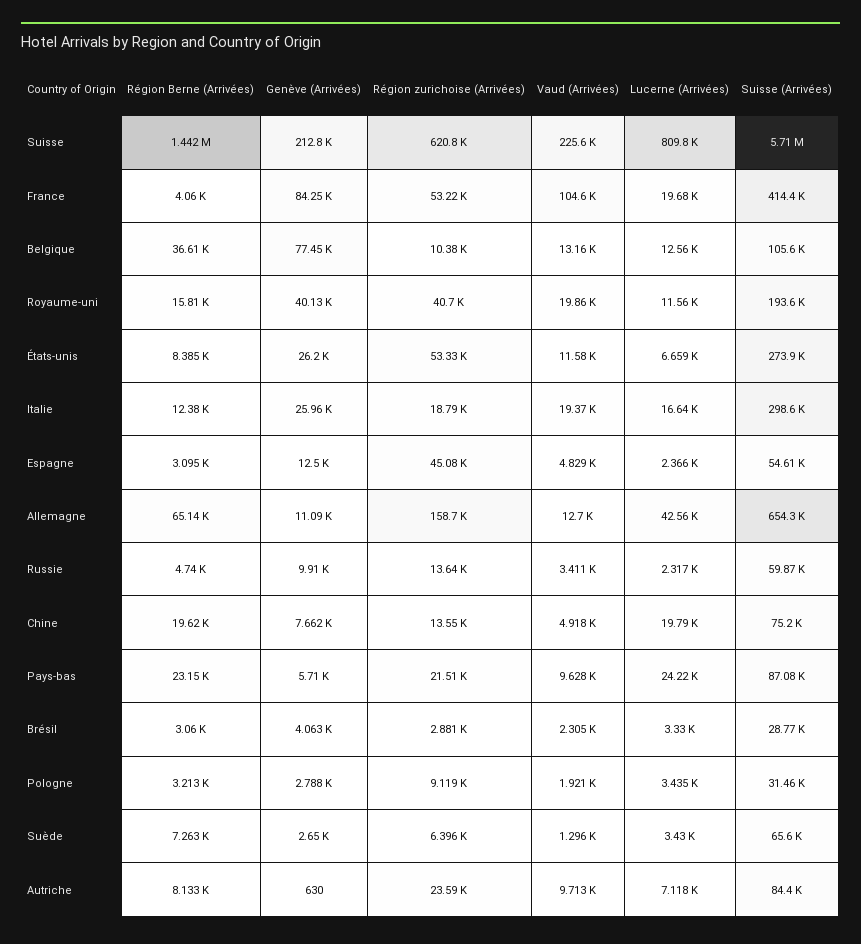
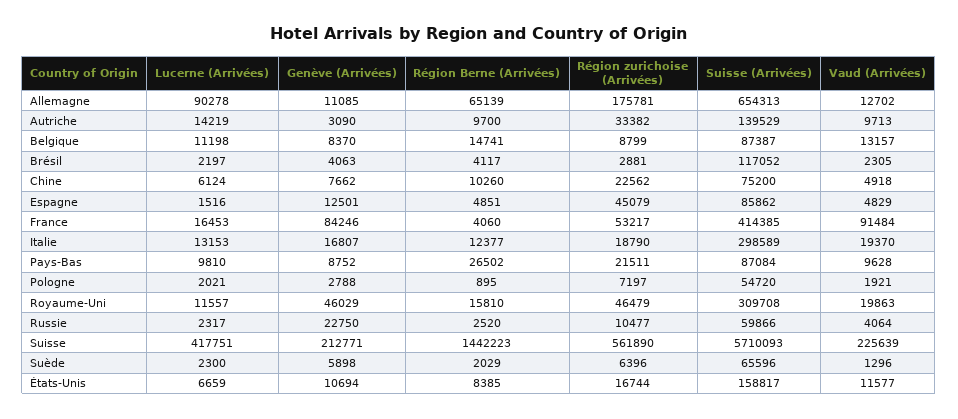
Région zurichoise (Arrivées), Suisse: 620800 -> 561890
Lucerne (Arrivées), Suisse: 809800 -> 417751
Vaud (Arrivées), France: 104600 -> 91484
Lucerne (Arrivées), France: 19680 -> 16453
Région Berne (Arrivées), Belgique: 36610 -> 14741
Genève (Arrivées), Belgique: 77450 -> 8370
Région zurichoise (Arrivées), Belgique: 10380 -> 8799
Lucerne (Arrivées), Belgique: 12560 -> 11198
Suisse (Arrivées), Belgique: 105600 -> 87387
Genève (Arrivées), Royaume-uni: 40130 -> 46029
Région zurichoise (Arrivées), Royaume-uni: 40700 -> 46479
Suisse (Arrivées), Royaume-uni: 193600 -> 309708
Genève (Arrivées), États-unis: 26200 -> 10694
Région zurichoise (Arrivées), États-unis: 53330 -> 16744
Suisse (Arrivées), États-unis: 273900 -> 158817
Genève (Arrivées), Italie: 25960 -> 16807
Lucerne (Arrivées), Italie: 16640 -> 13153
Région Berne (Arrivées), Espagne: 3095 -> 4851
Lucerne (Arrivées), Espagne: 2366 -> 1516
Suisse (Arrivées), Espagne: 54610 -> 85862
Région zurichoise (Arrivées), Allemagne: 158700 -> 175781
Lucerne (Arrivées), Allemagne: 42560 -> 90278
Région Berne (Arrivées), Russie: 4740 -> 2520
Genève (Arrivées), Russie: 9910 -> 22750
Région zurichoise (Arrivées), Russie: 13640 -> 10477
Vaud (Arrivées), Russie: 3411 -> 4064
Région Berne (Arrivées), Chine: 19620 -> 10260
Région zurichoise (Arrivées), Chine: 13550 -> 22562
Lucerne (Arrivées), Chine: 19790 -> 6124
Région Berne (Arrivées), Pays-bas: 23150 -> 26502
Genève (Arrivées), Pays-bas: 5710 -> 8752
Lucerne (Arrivées), Pays-bas: 24220 -> 9810
Région Berne (Arrivées), Brésil: 3060 -> 4117
Lucerne (Arrivées), Brésil: 3330 -> 2197
Suisse (Arrivées), Brésil: 28770 -> 117052
Région Berne (Arrivées), Pologne: 3213 -> 895
Région zurichoise (Arrivées), Pologne: 9119 -> 7197
Lucerne (Arrivées), Pologne: 3435 -> 2021
Suisse (Arrivées), Pologne: 31460 -> 54720
Région Berne (Arrivées), Suède: 7263 -> 2029
Genève (Arrivées), Suède: 2650 -> 5898
Lucerne (Arrivées), Suède: 3430 -> 2300
Région Berne (Arrivées), Autriche: 8133 -> 9700
Genève (Arrivées), Autriche: 630 -> 3090
Région zurichoise (Arrivées), Autriche: 23590 -> 33382
Lucerne (Arrivées), Autriche: 7118 -> 14219
Suisse (Arrivées), Autriche: 84400 -> 139529

